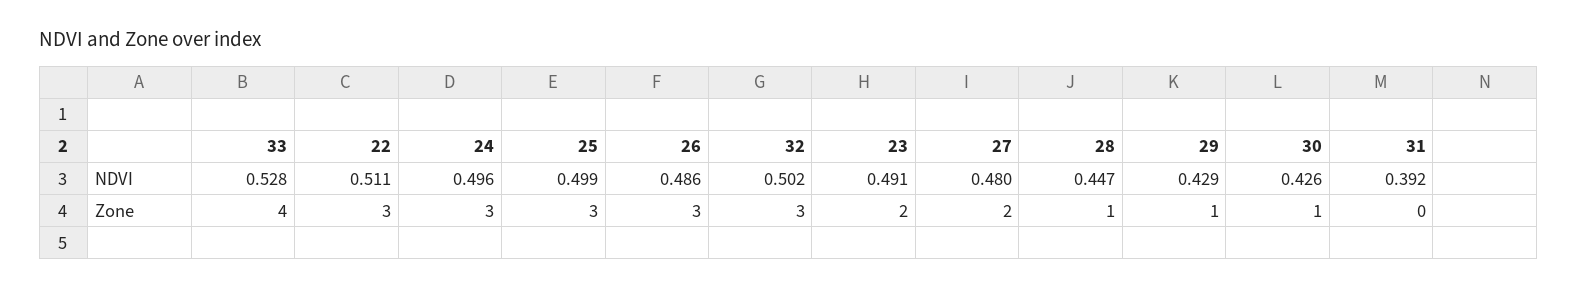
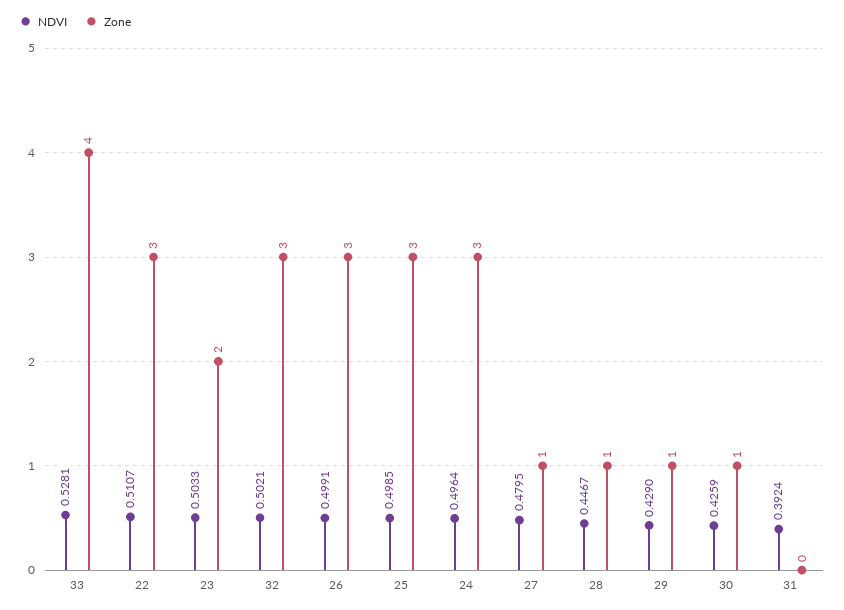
NDVI, 26: 0.486 -> 0.4991
NDVI, 23: 0.491 -> 0.5033
Zone, 27: 2 -> 1

